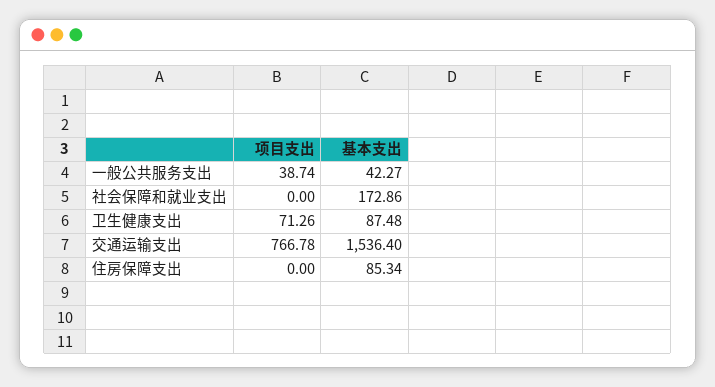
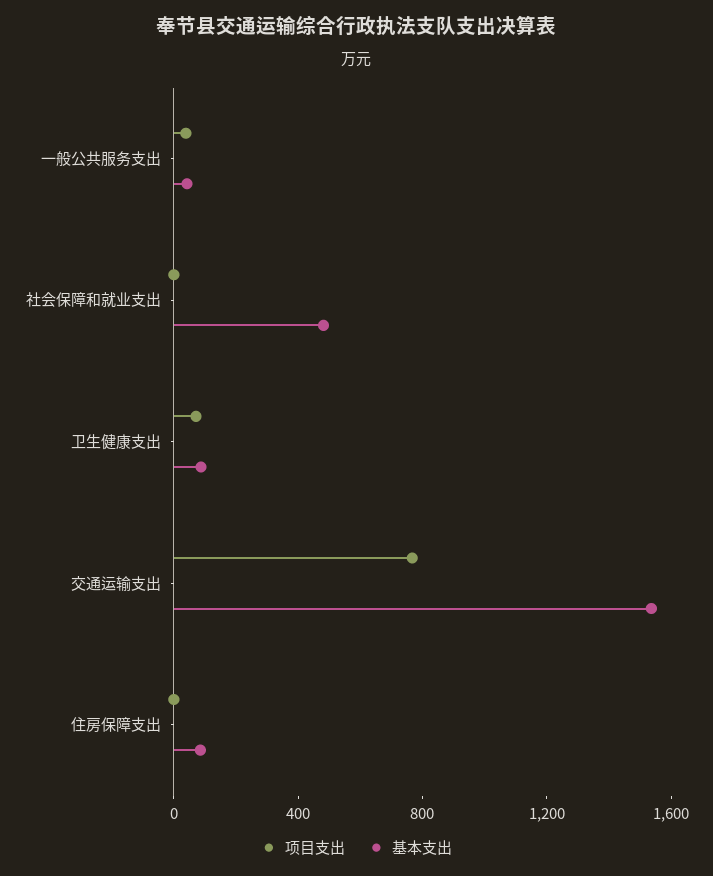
基本支出, 社会保障和就业支出: 172.86 -> 500

